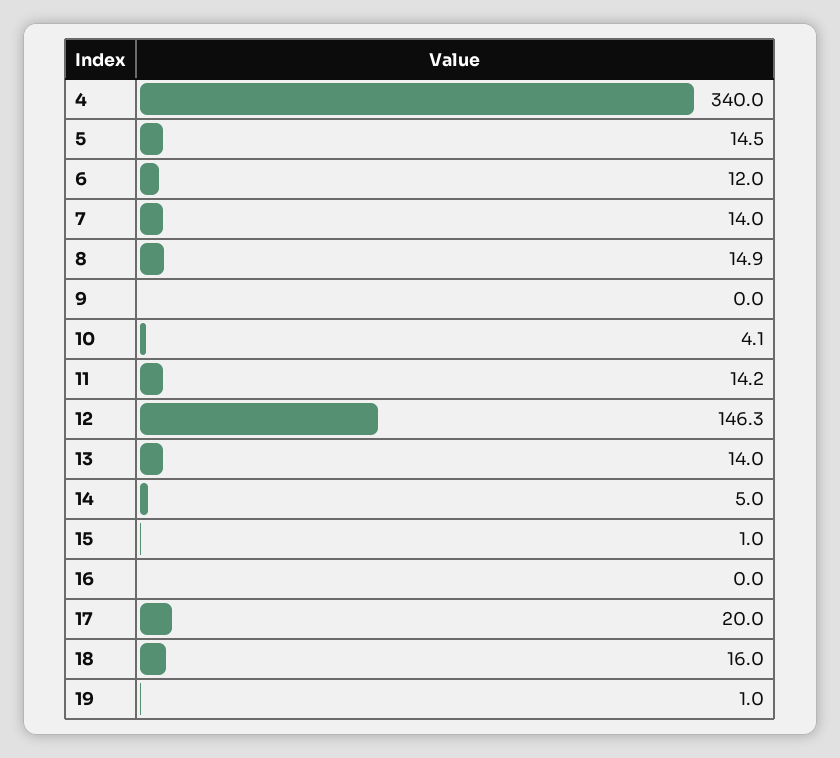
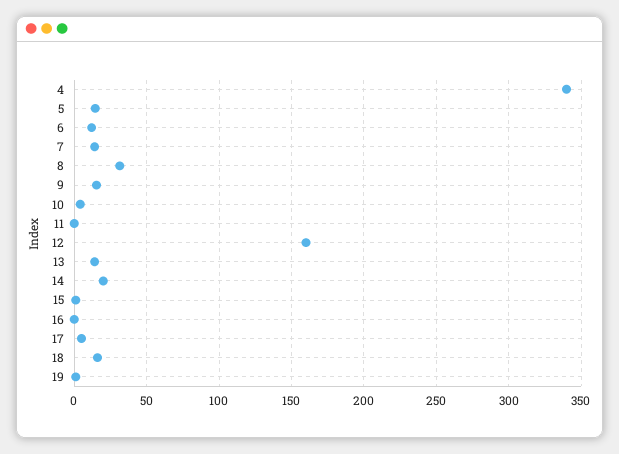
8: 14.9 -> 30
9: 0 -> 15
11: 14.2 -> 0
12: 146.3 -> 160
14: 5 -> 20
17: 20 -> 5

